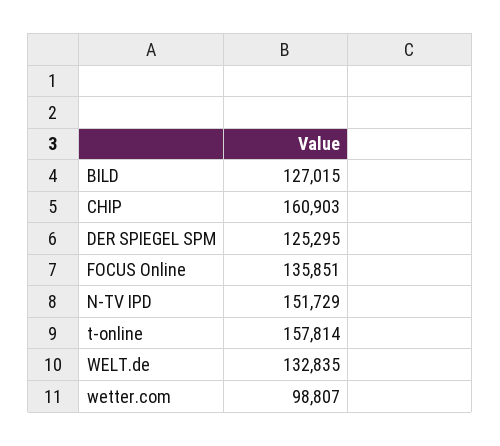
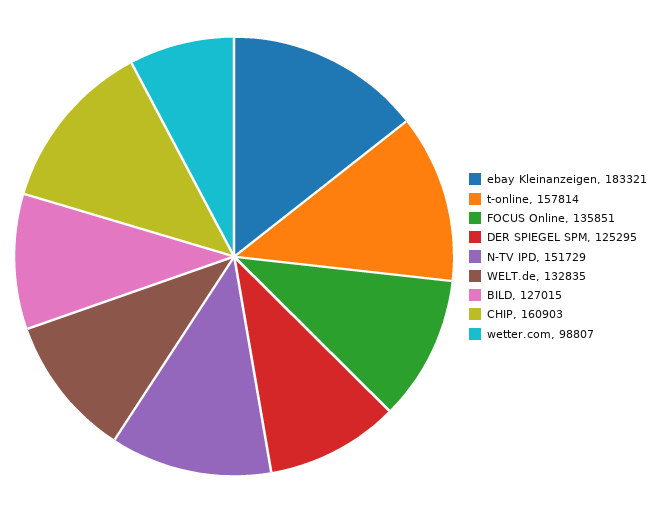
ebay Kleinanzeigen: none -> 183321

